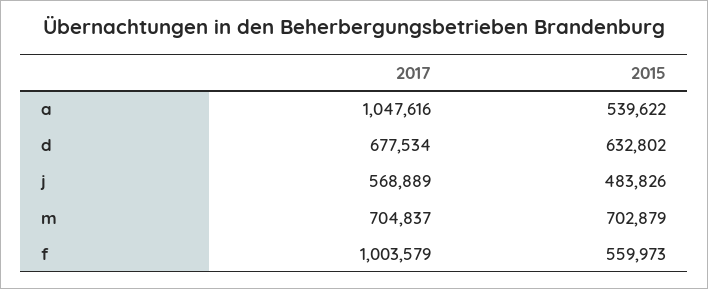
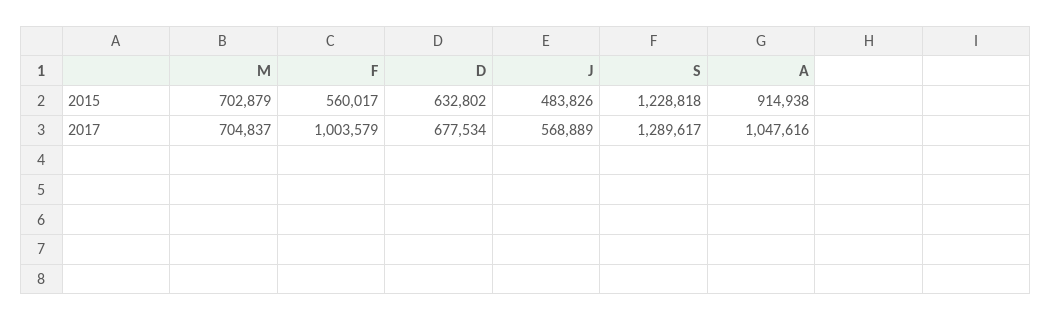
2015, a: 539622 -> 914938
2015, f: 559973 -> 560017
2015, S: none -> 1228818
2017, S: none -> 1289617

